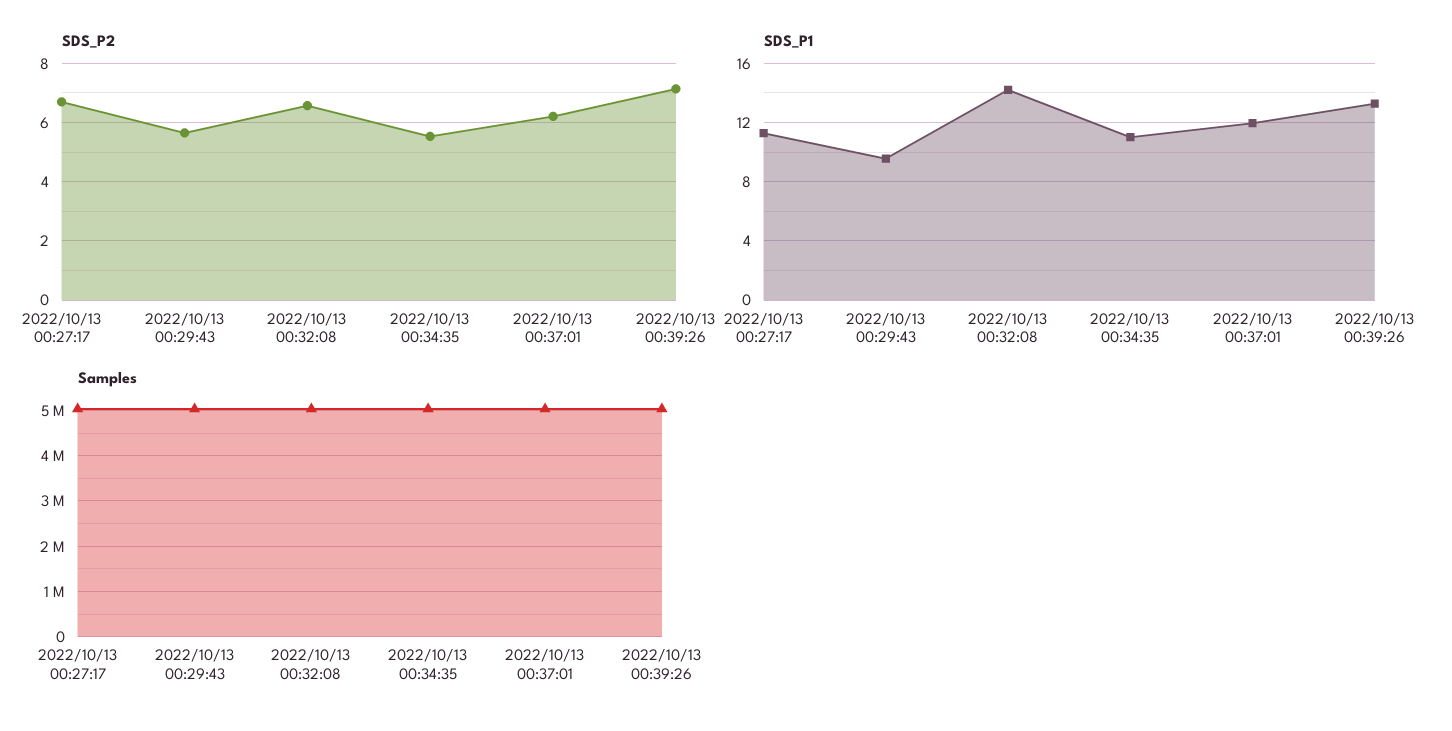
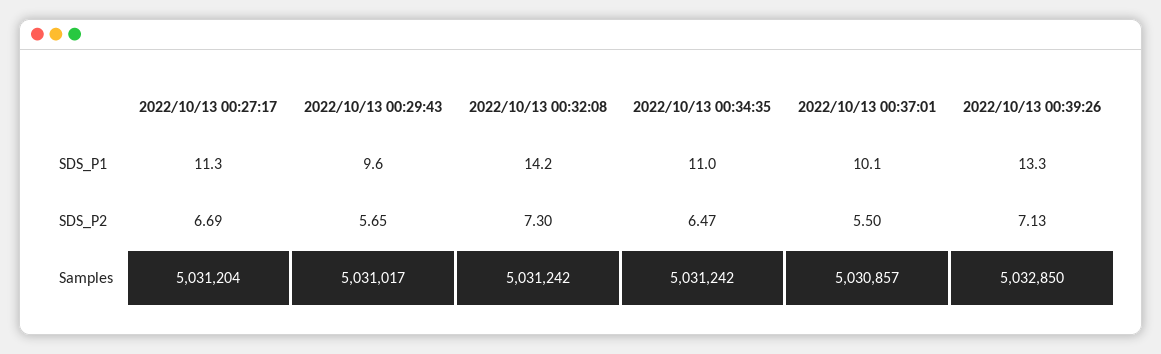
SDS_P2, 2022/10/13 00:32:08: 6.5 -> 7.3
SDS_P2, 2022/10/13 00:34:35: 5.5 -> 6.47
SDS_P2, 2022/10/13 00:37:01: 6.25 -> 5.5
SDS_P1, 2022/10/13 00:37:01: 12 -> 10.1

